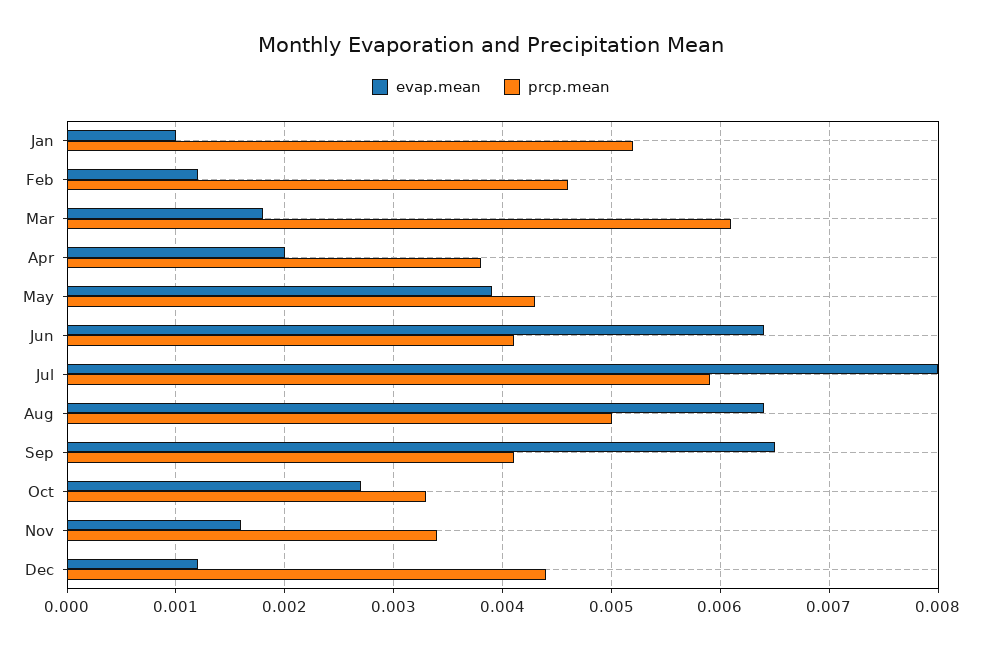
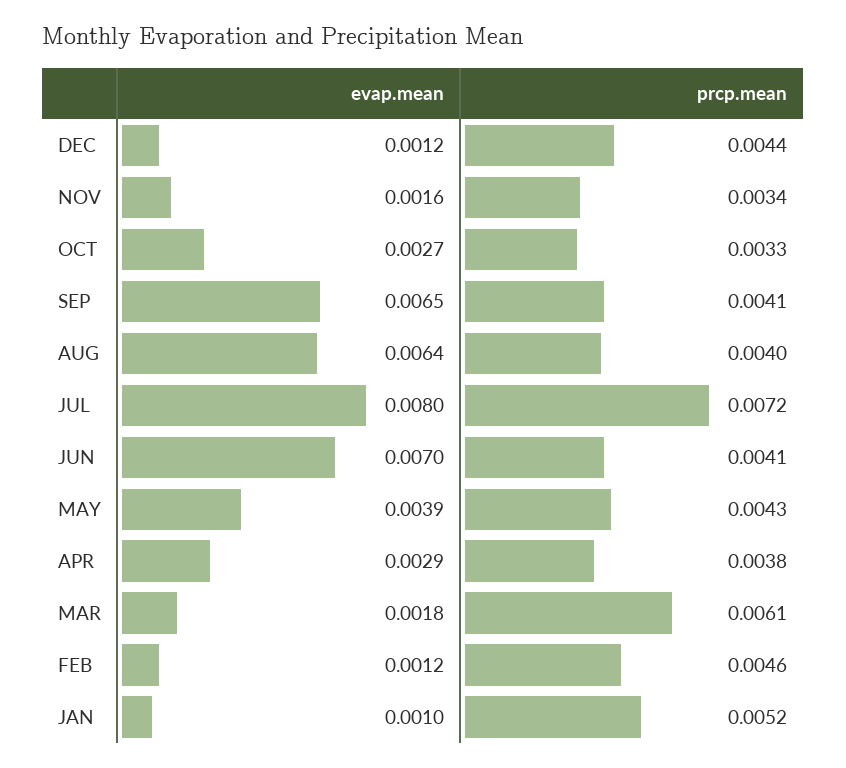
evap.mean, Apr: 0.002 -> 0.0029
evap.mean, Jun: 0.0064 -> 0.007
prcp.mean, Jul: 0.0059 -> 0.0072
prcp.mean, Aug: 0.005 -> 0.004

